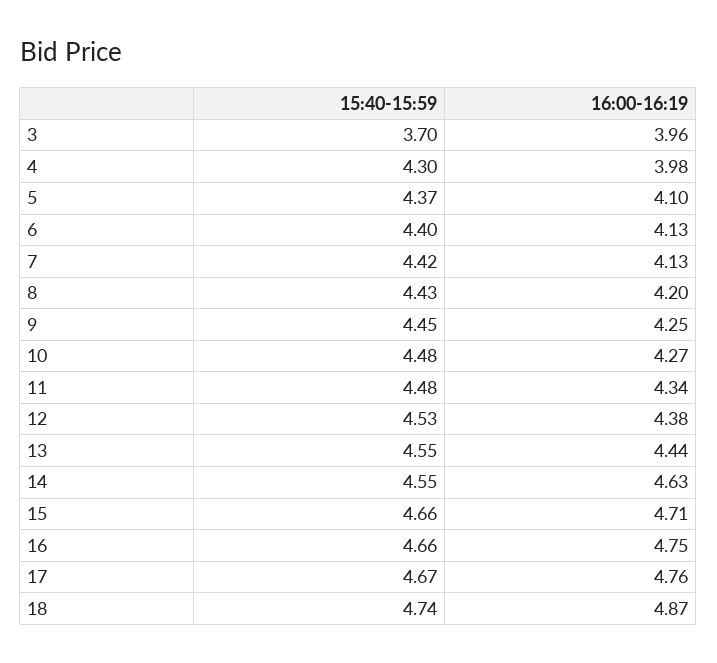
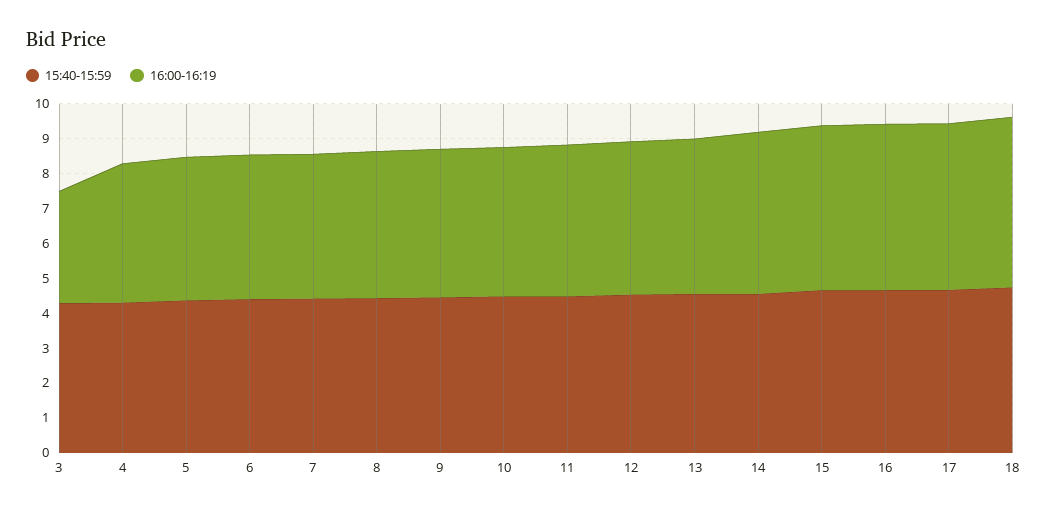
15:40-15:59, 3: 3.7 -> 4.25
16:00-16:19, 3: 3.96 -> 3.25

